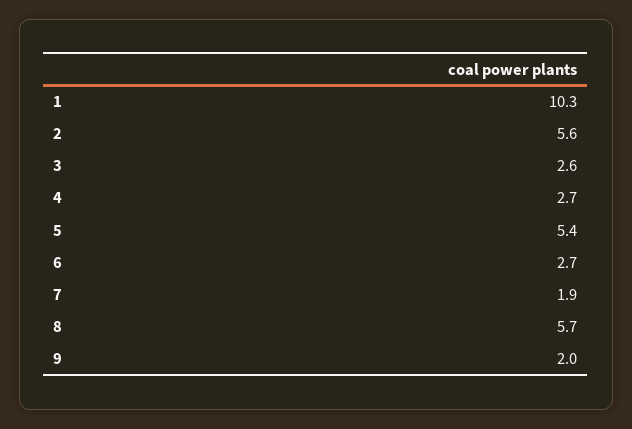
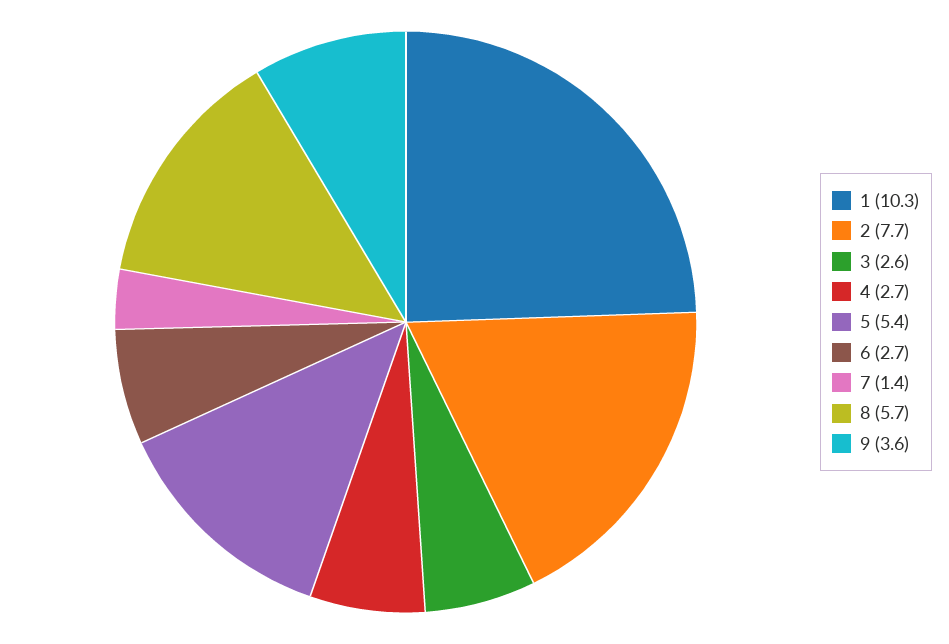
2: 5.6 -> 7.7
7: 1.9 -> 1.4
9: 2 -> 3.6

